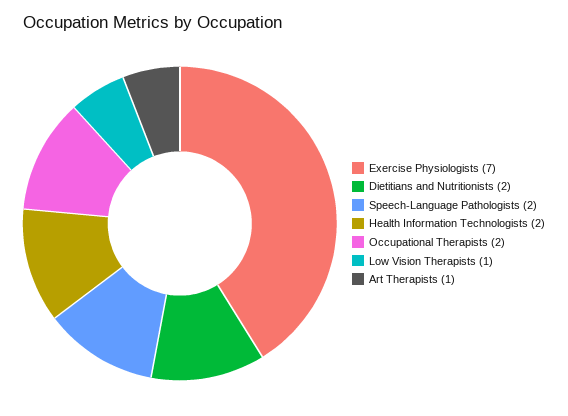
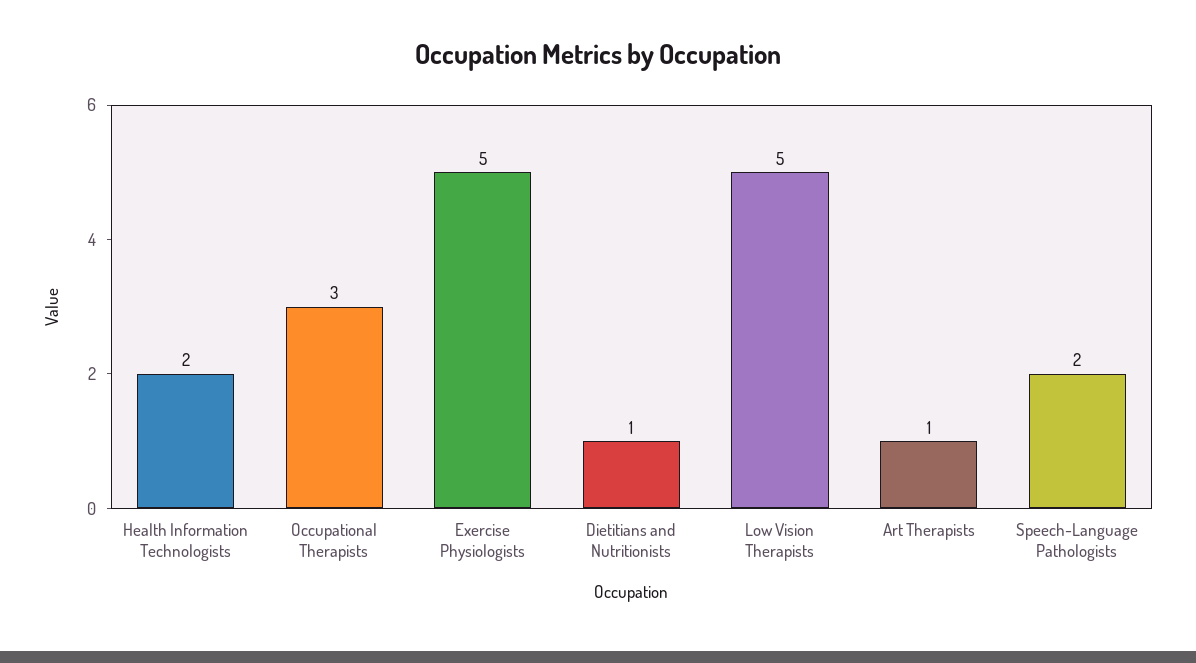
Exercise Physiologists: 7 -> 5
Dietitians and Nutritionists: 2 -> 1
Occupational Therapists: 2 -> 3
Low Vision Therapists: 1 -> 5

